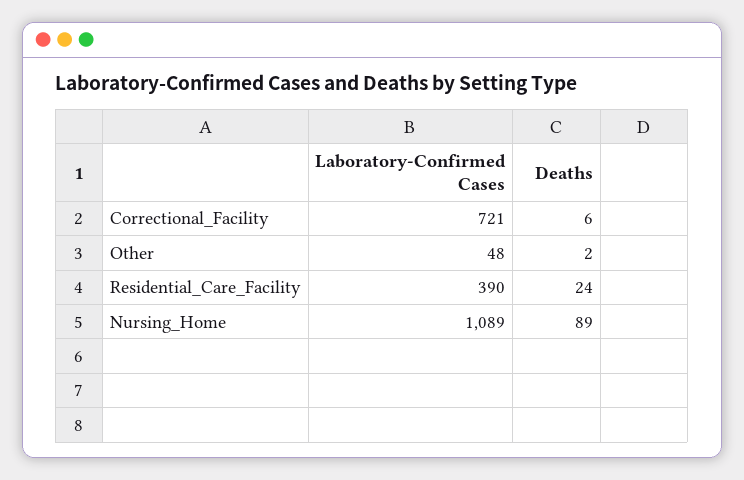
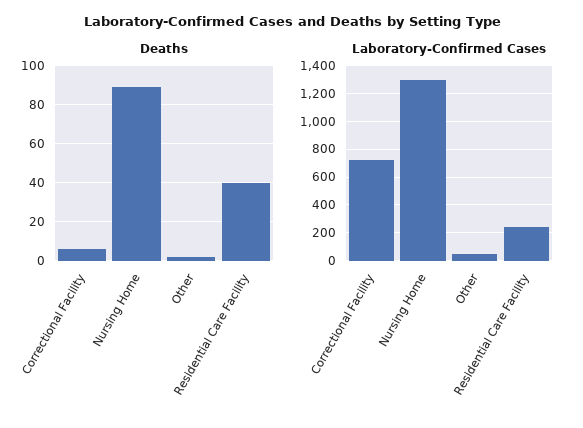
Laboratory-Confirmed Cases, Residential_Care_Facility: 390 -> 250
Deaths, Residential_Care_Facility: 24 -> 40
Laboratory-Confirmed Cases, Nursing_Home: 1089 -> 1300

